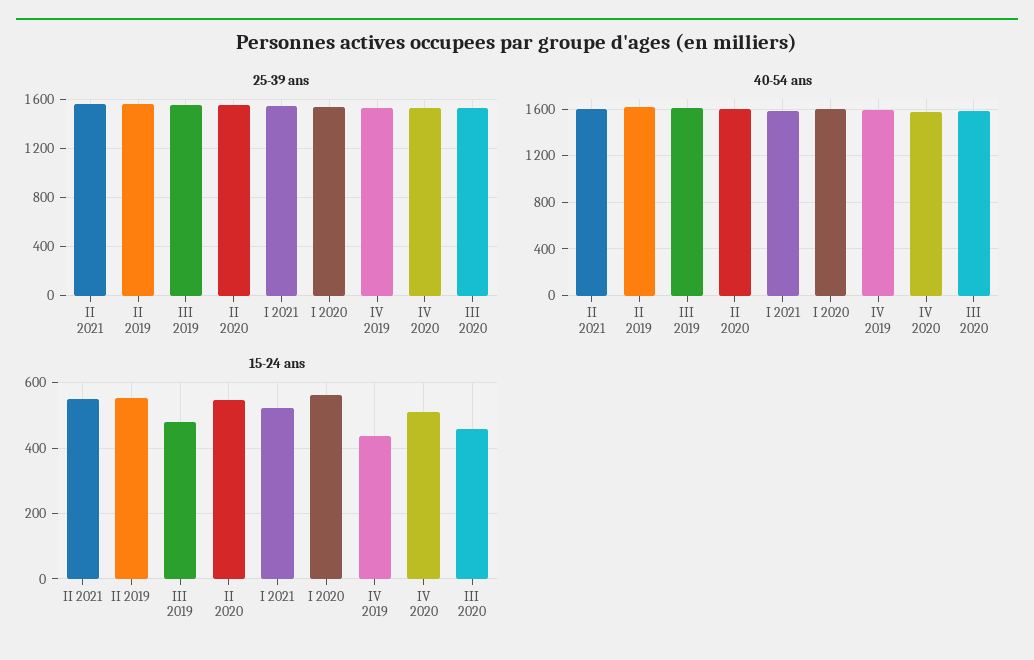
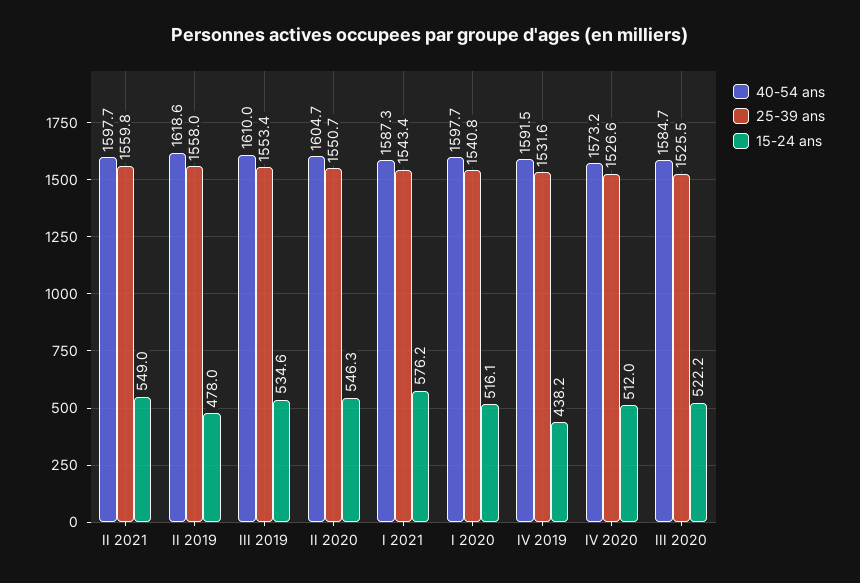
15-24 ans, II 2019: 560 -> 478
15-24 ans, III 2019: 480 -> 534.6
15-24 ans, I 2021: 520 -> 576.2
15-24 ans, I 2020: 560 -> 516.1
15-24 ans, III 2020: 460 -> 522.2

